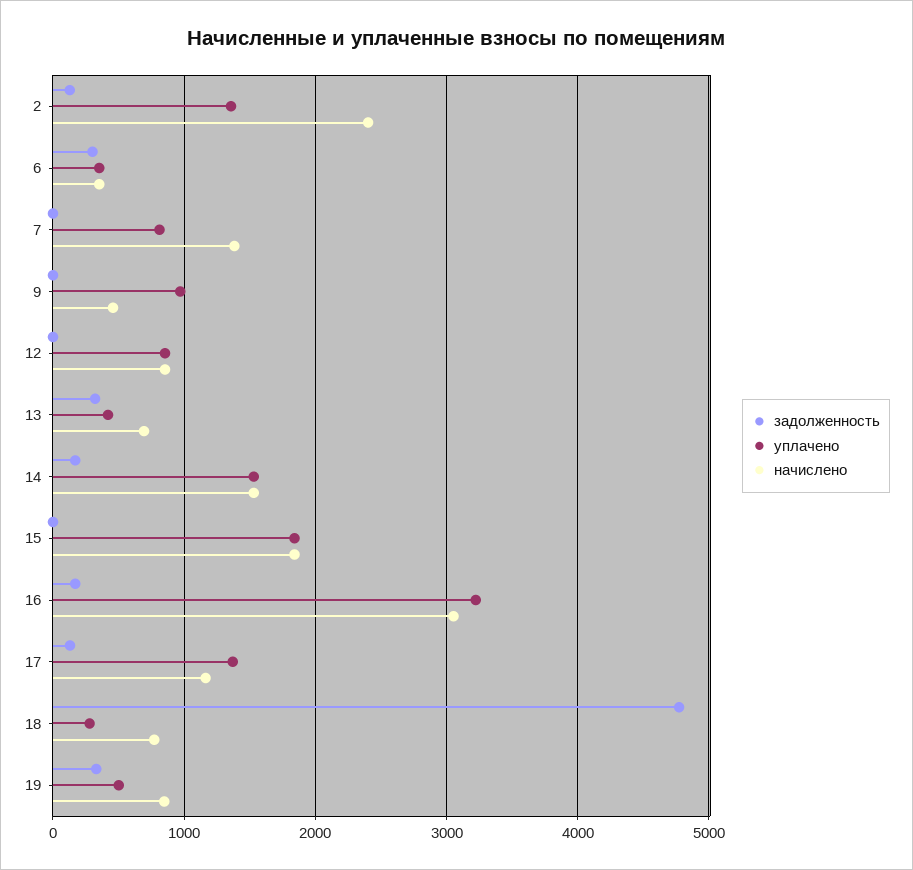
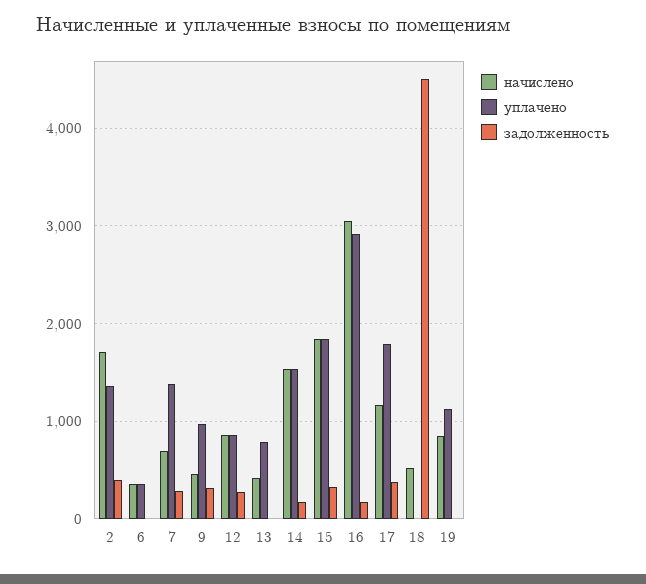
задолженность, 2: 100 -> 400
начислено, 2: 2400 -> 1700
задолженность, 6: 300 -> 0
задолженность, 7: 0 -> 300
уплачено, 7: 800 -> 1400
начислено, 7: 1400 -> 700
задолженность, 9: 0 -> 300
задолженность, 12: 0 -> 300
задолженность, 13: 300 -> 0
уплачено, 13: 400 -> 800
начислено, 13: 700 -> 400
задолженность, 15: 0 -> 300
уплачено, 16: 3200 -> 2900
задолженность, 17: 100 -> 400
уплачено, 17: 1400 -> 1800
задолженность, 18: 4800 -> 4500
уплачено, 18: 300 -> 0
начислено, 18: 800 -> 500
задолженность, 19: 300 -> 0
уплачено, 19: 500 -> 1100

